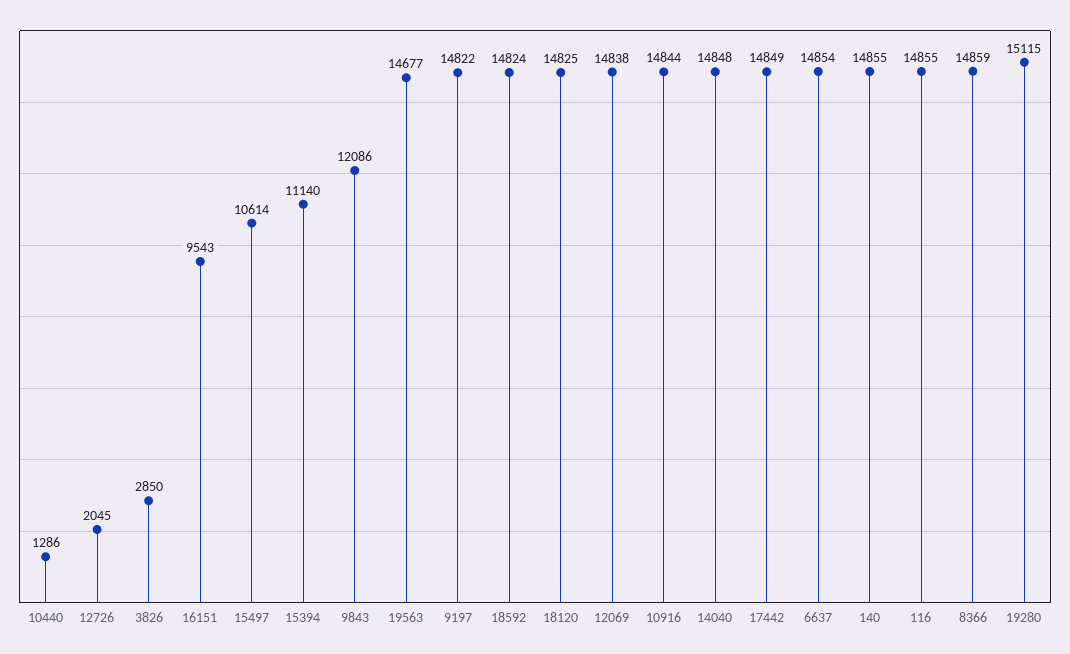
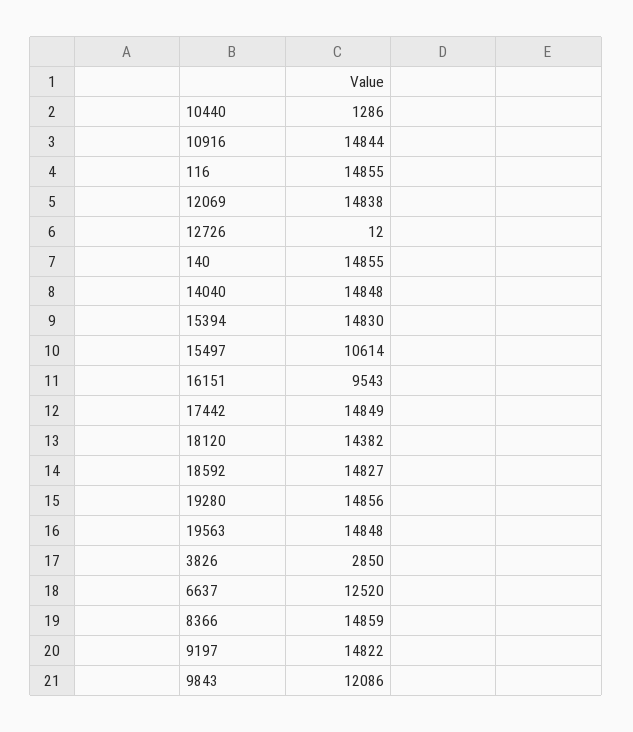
12726: 2045 -> 12
15394: 11140 -> 14830
19563: 14677 -> 14848
18592: 14824 -> 14827
18120: 14825 -> 14382
6637: 14854 -> 12520
19280: 15115 -> 14856

